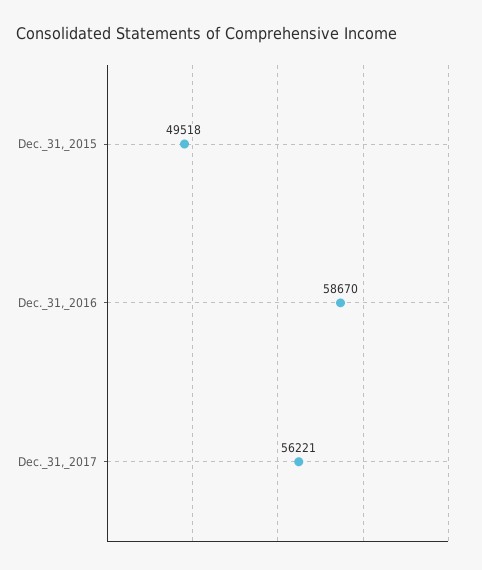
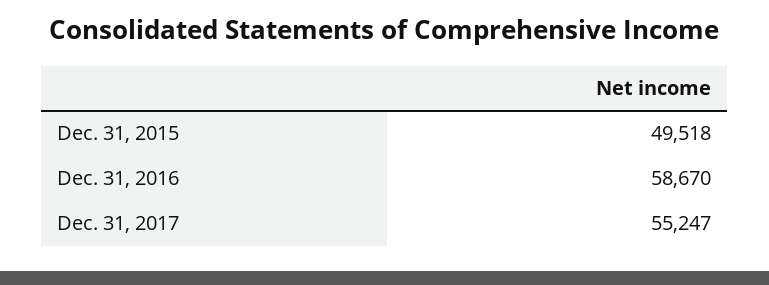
Dec._31,_2017: 56221 -> 55247

